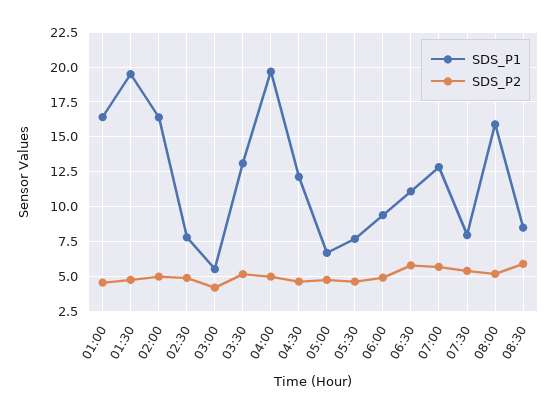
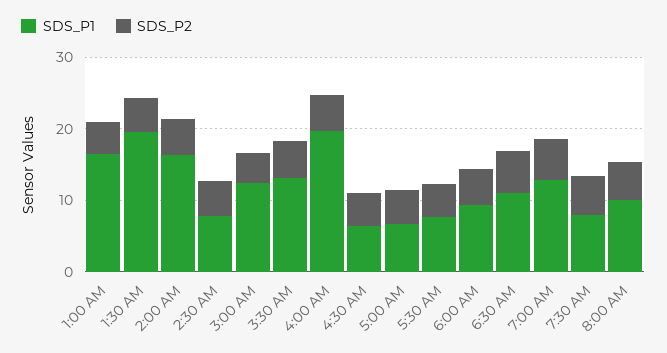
SDS_P1, 03:00: 5.5 -> 12
SDS_P1, 04:30: 12 -> 6
SDS_P1, 08:00: 16 -> 10
SDS_P1, 08:30: 8.5 -> none
SDS_P2, 08:30: 6 -> none

